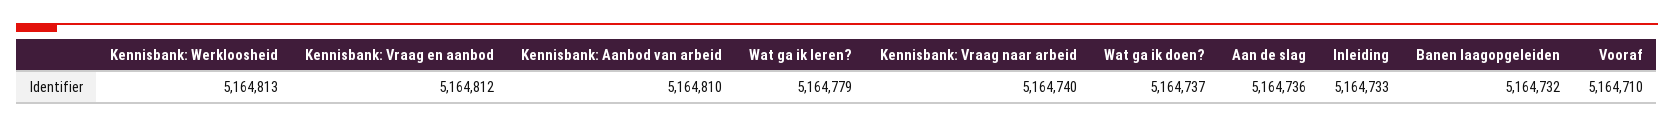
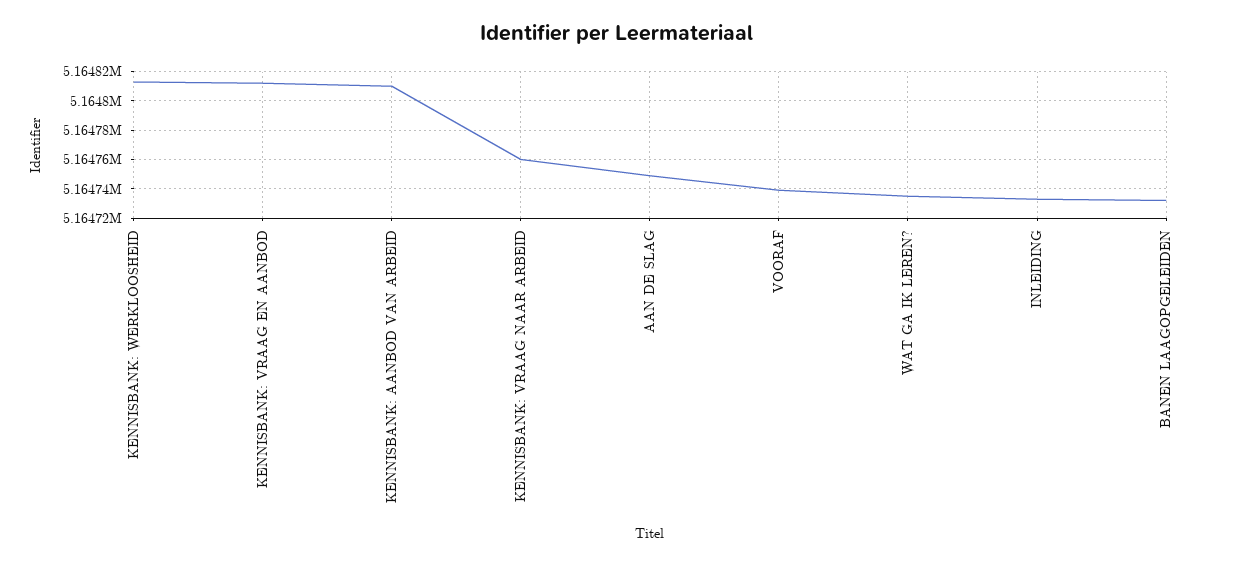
Wat ga ik leren?: 5164779 -> 5164735
Kennisbank: Vraag naar arbeid: 5164740 -> 5164760
Wat ga ik doen?: 5164737 -> none
Aan de slag: 5164736 -> 5164750
Vooraf: 5164710 -> 5164740

